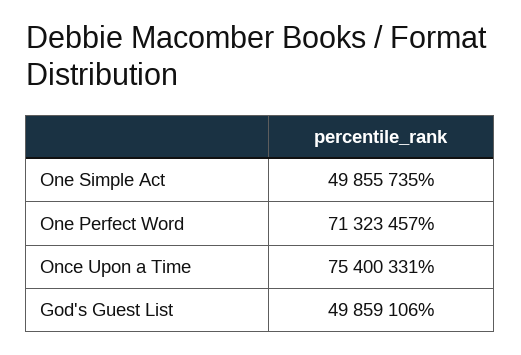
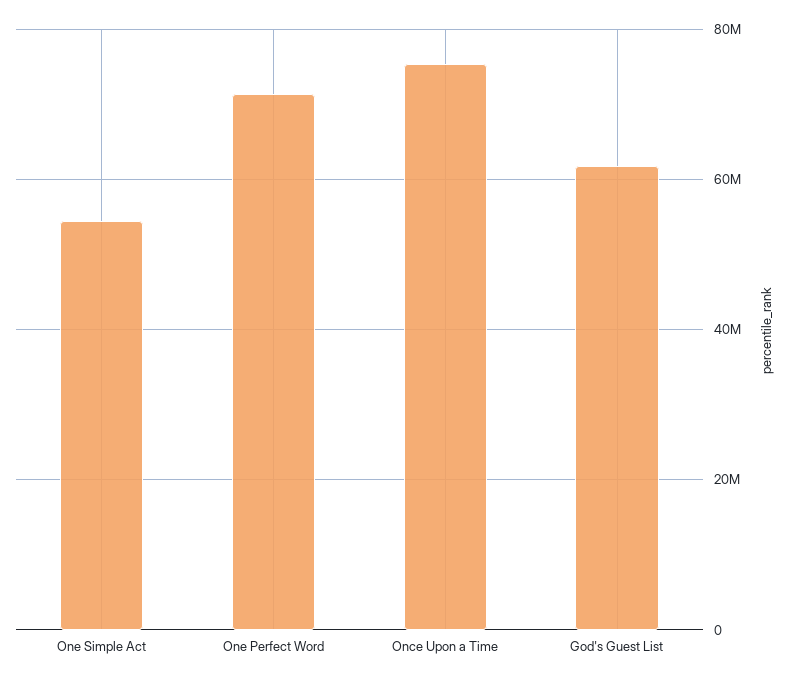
One Simple Act: 49855735 -> 54000000
God's Guest List: 49859106 -> 62000000

